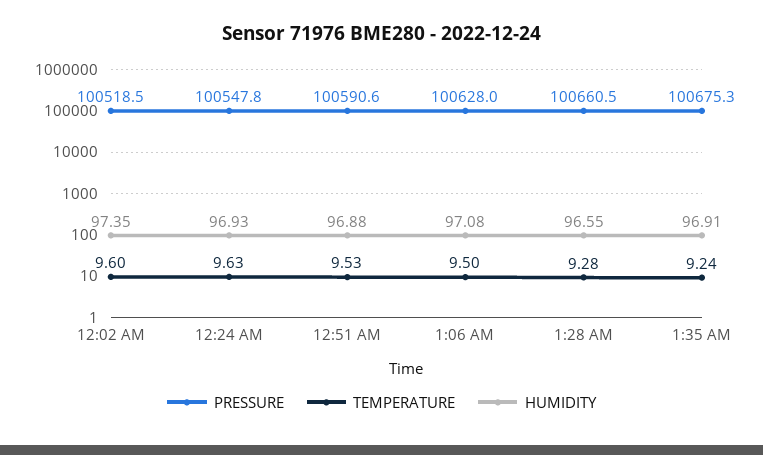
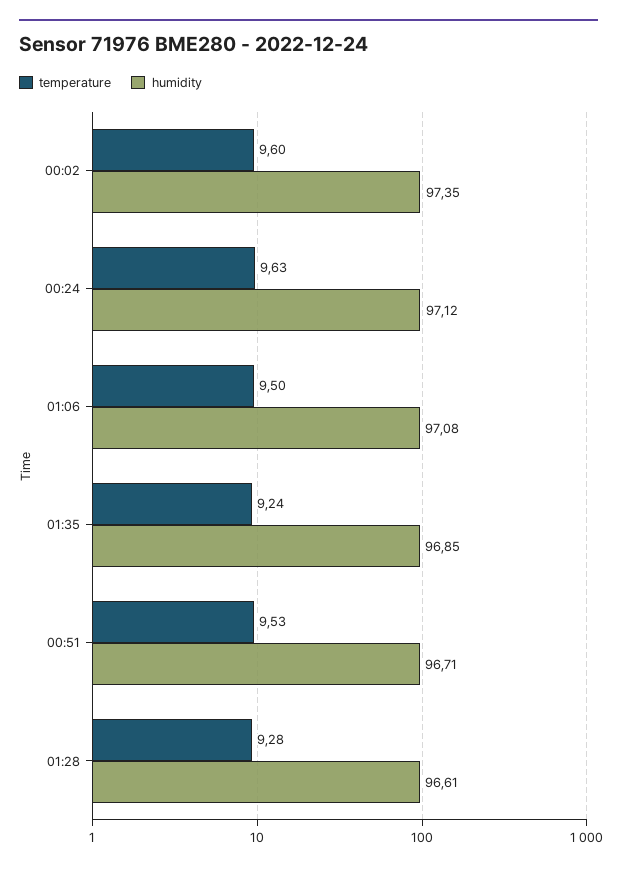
PRESSURE, 12:02 AM: 100518.5 -> none
PRESSURE, 12:24 AM: 100547.8 -> none
HUMIDITY, 12:24 AM: 96.93 -> 97.12
PRESSURE, 12:51 AM: 100590.6 -> none
HUMIDITY, 12:51 AM: 96.88 -> 96.71
PRESSURE, 1:06 AM: 100628 -> none
PRESSURE, 1:28 AM: 100660.5 -> none
HUMIDITY, 1:28 AM: 96.55 -> 96.61
PRESSURE, 1:35 AM: 100675.3 -> none
HUMIDITY, 1:35 AM: 96.91 -> 96.85

